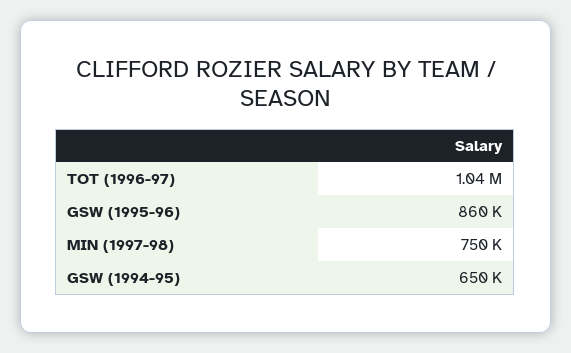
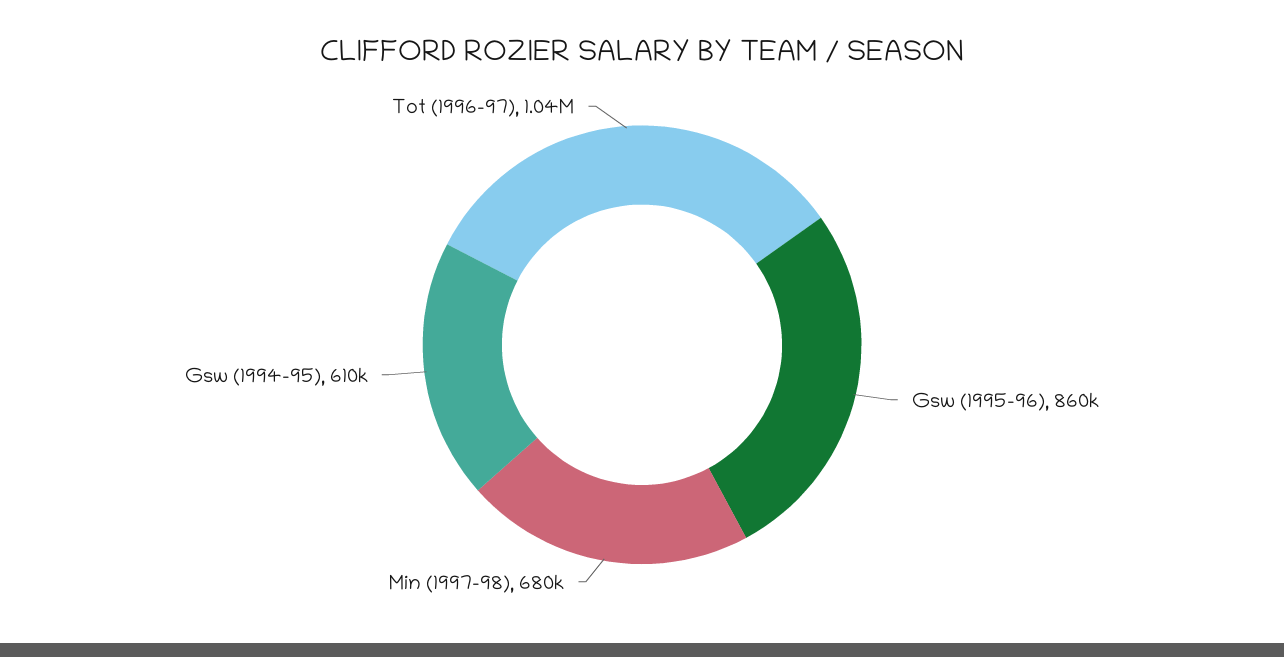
MIN (1997-98): 750000 -> 680000
GSW (1994-95): 650000 -> 610000

